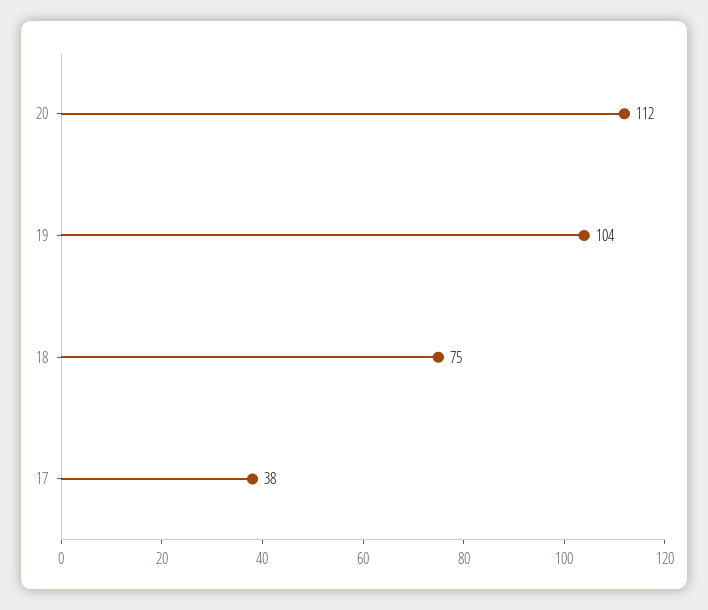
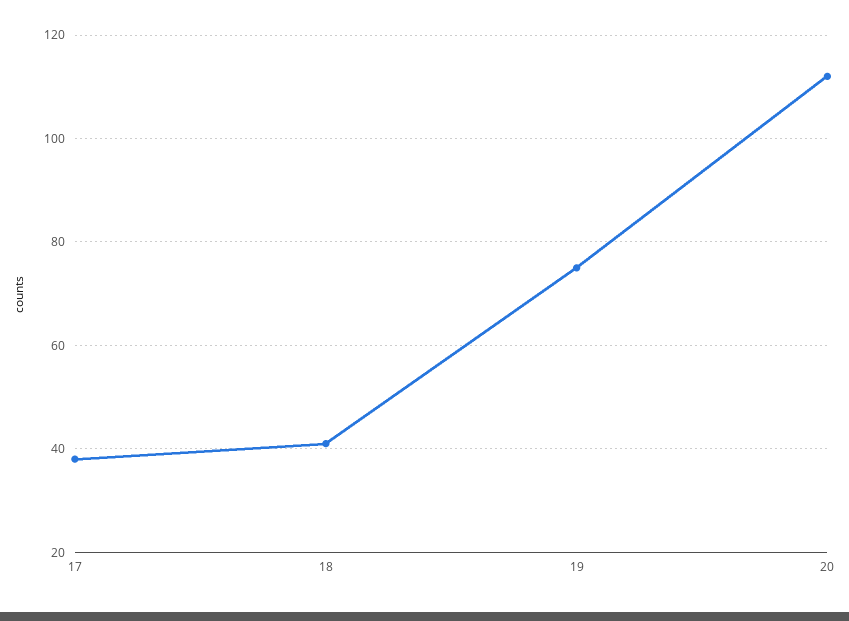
19: 104 -> 75
18: 75 -> 40

